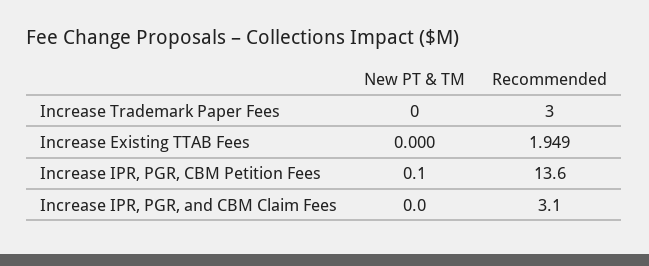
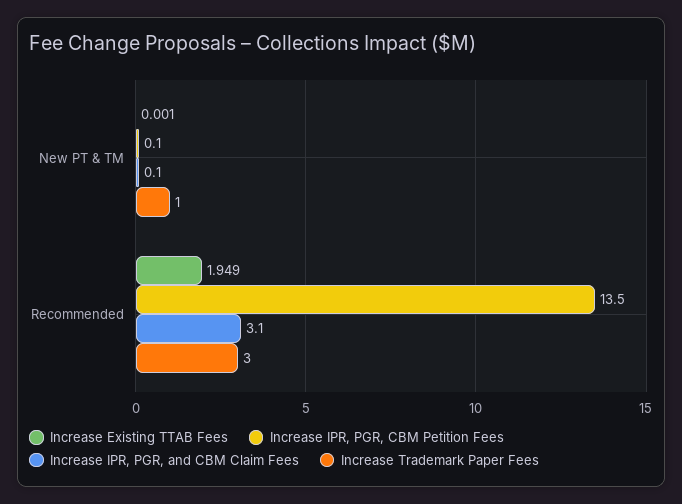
Increase Trademark Paper Fees, New PT & TM: 0 -> 1
Increase Existing TTAB Fees, New PT & TM: 0 -> 0.001
Increase IPR, PGR, CBM Petition Fees, Recommended: 13.6 -> 13.5
Increase IPR, PGR, and CBM Claim Fees, New PT & TM: 0 -> 0.1

